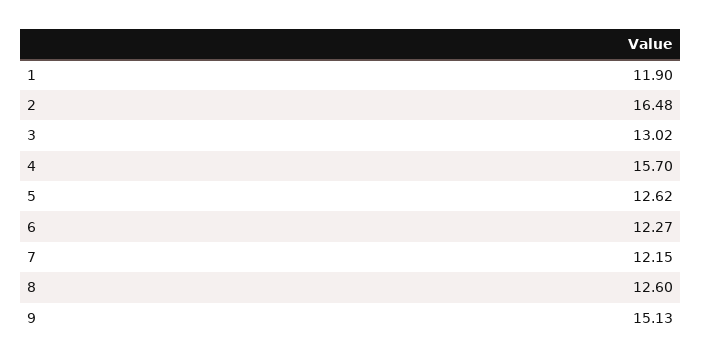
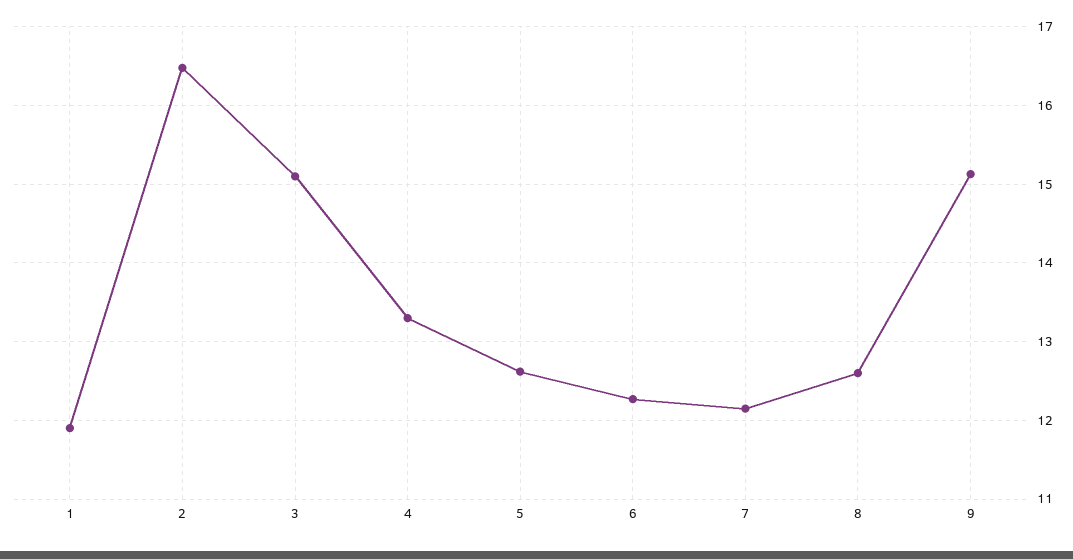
3: 13.02 -> 15.1
4: 15.7 -> 13.3

